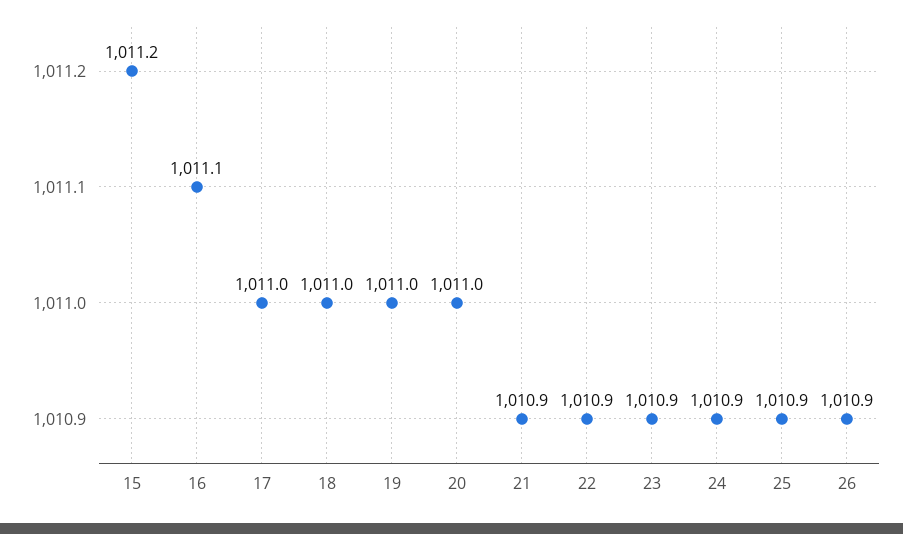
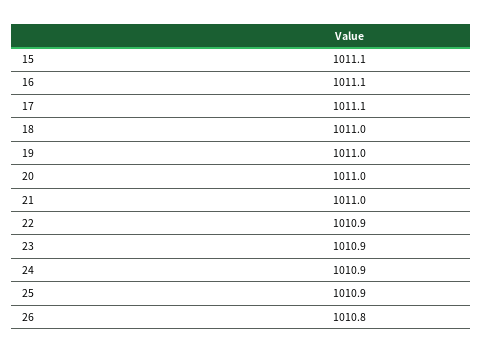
15: 1011.2 -> 1011.1
17: 1011 -> 1011.1
21: 1010.9 -> 1011
26: 1010.9 -> 1010.8

